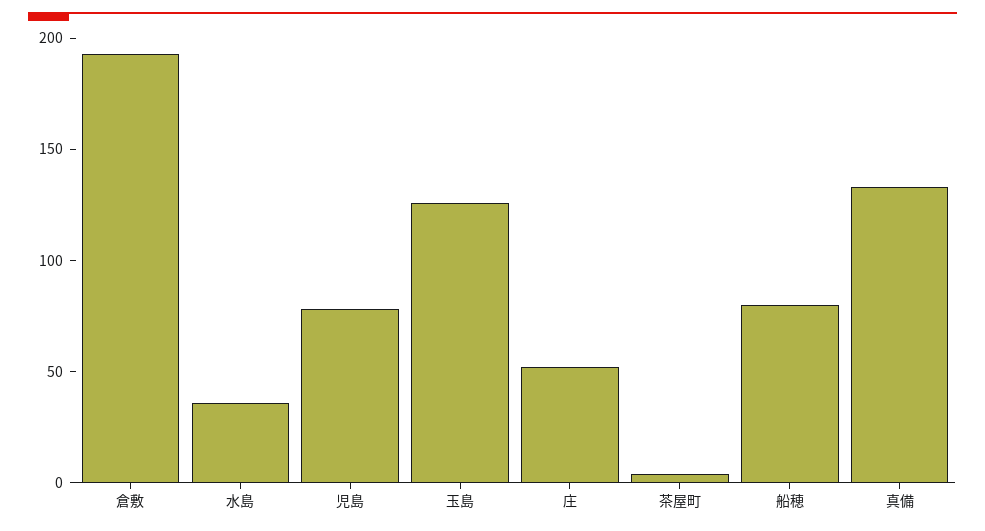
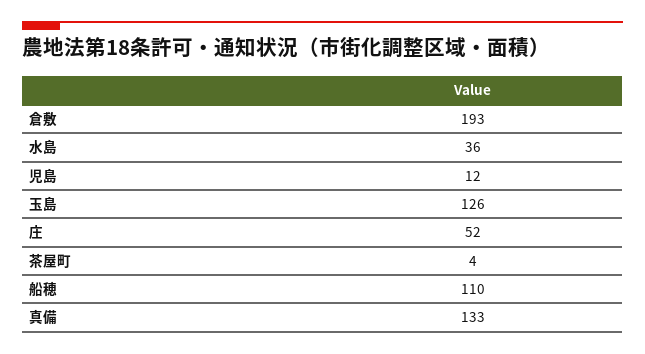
児島: 80 -> 12
船穂: 80 -> 110

